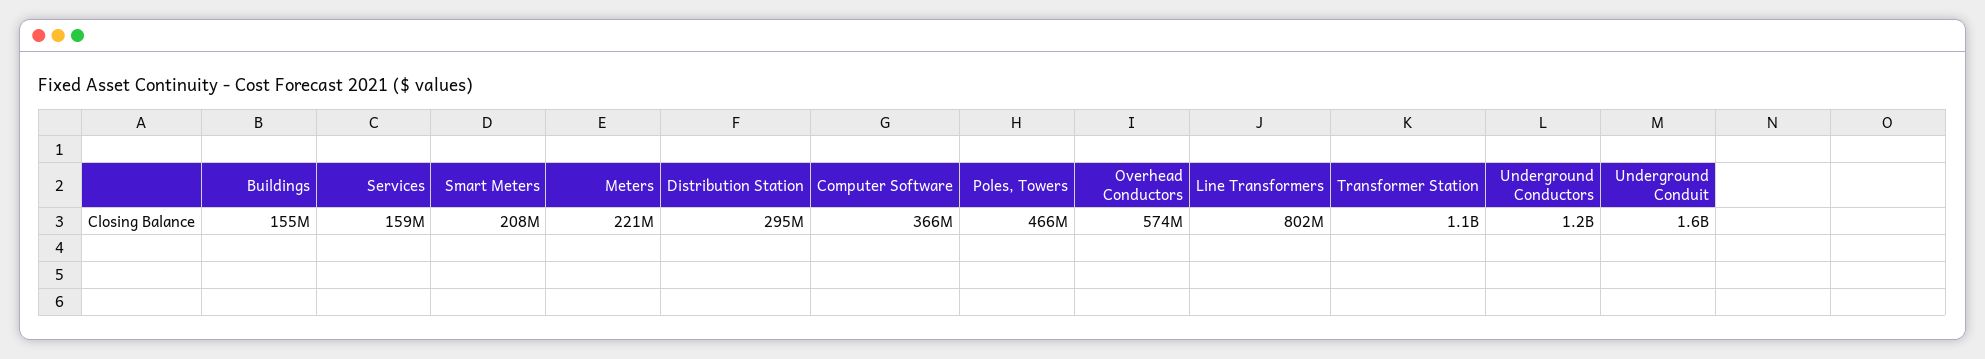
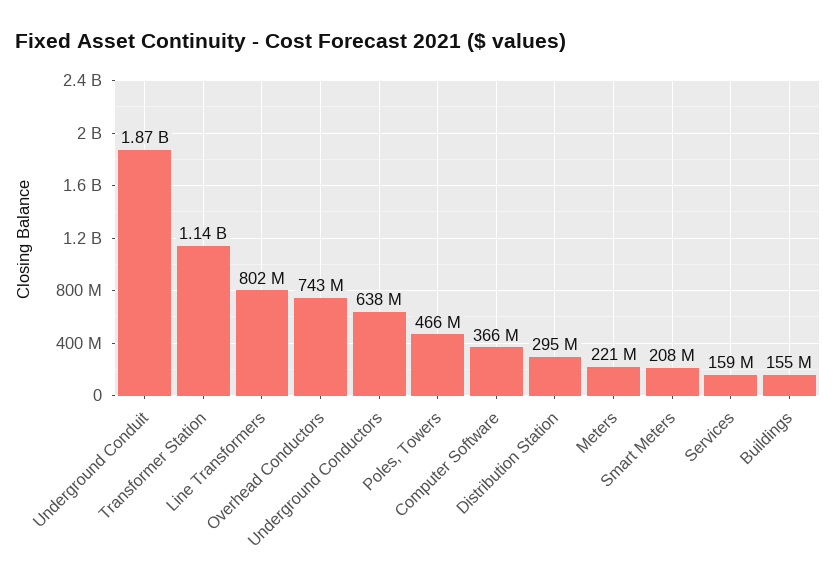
Overhead Conductors: 574000000 -> 743000000
Underground Conductors: 1200000000 -> 638000000
Underground Conduit: 1600000000 -> 1870000000

